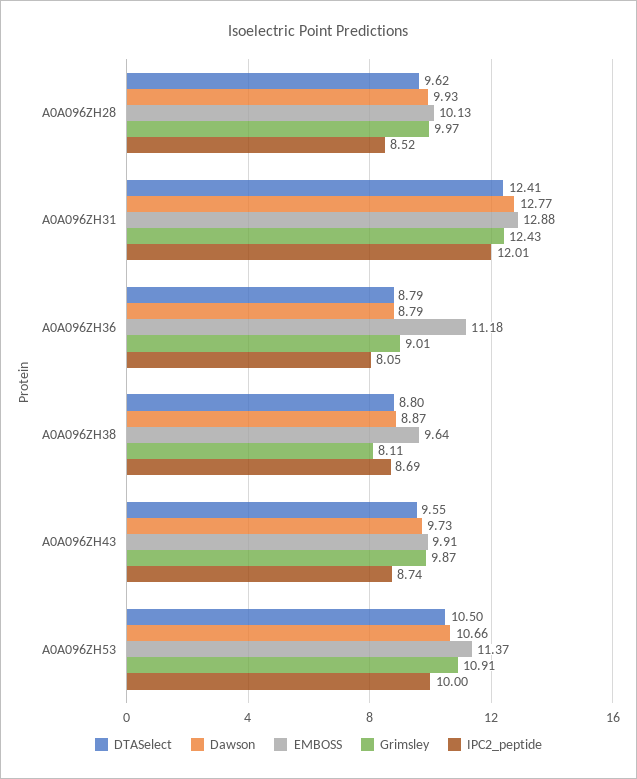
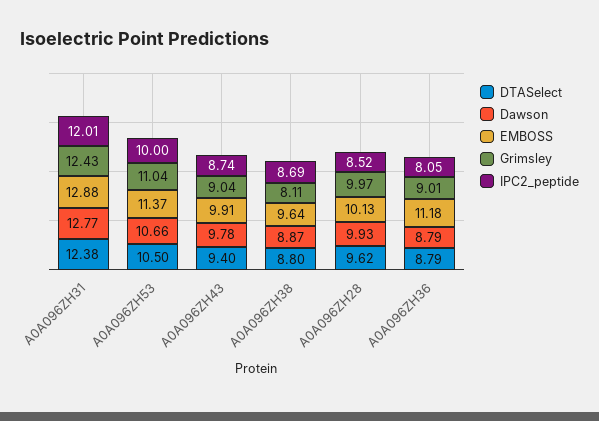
DTASelect, A0A096ZH31: 12.41 -> 12.38
DTASelect, A0A096ZH43: 9.55 -> 9.4
Dawson, A0A096ZH43: 9.73 -> 9.78
Grimsley, A0A096ZH43: 9.87 -> 9.04
Grimsley, A0A096ZH53: 10.91 -> 11.04

